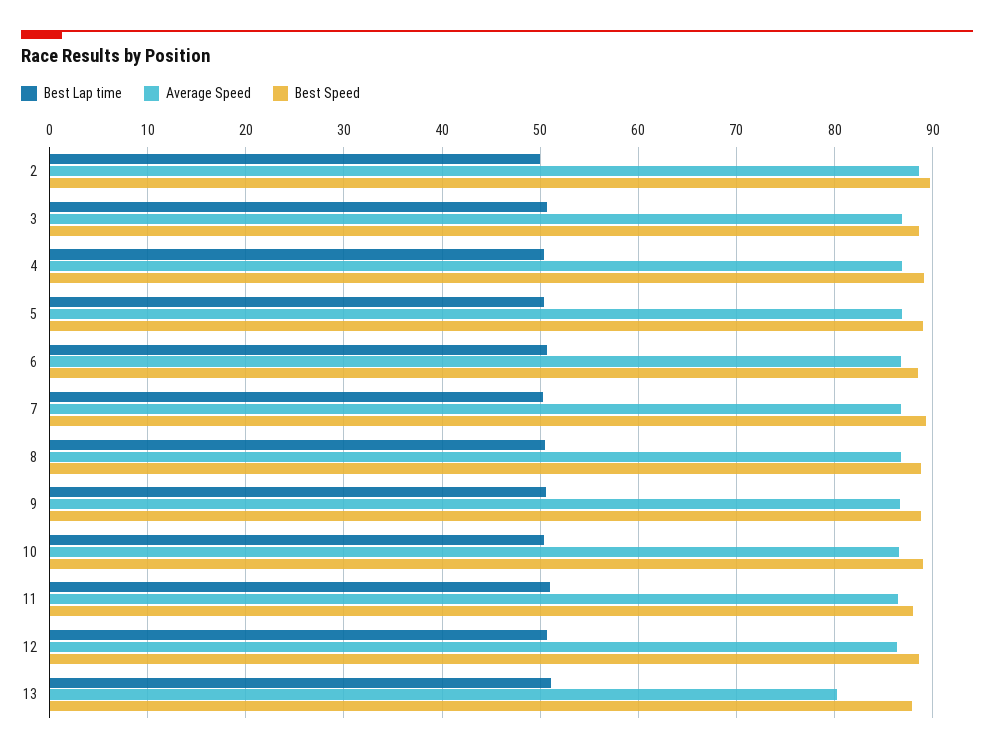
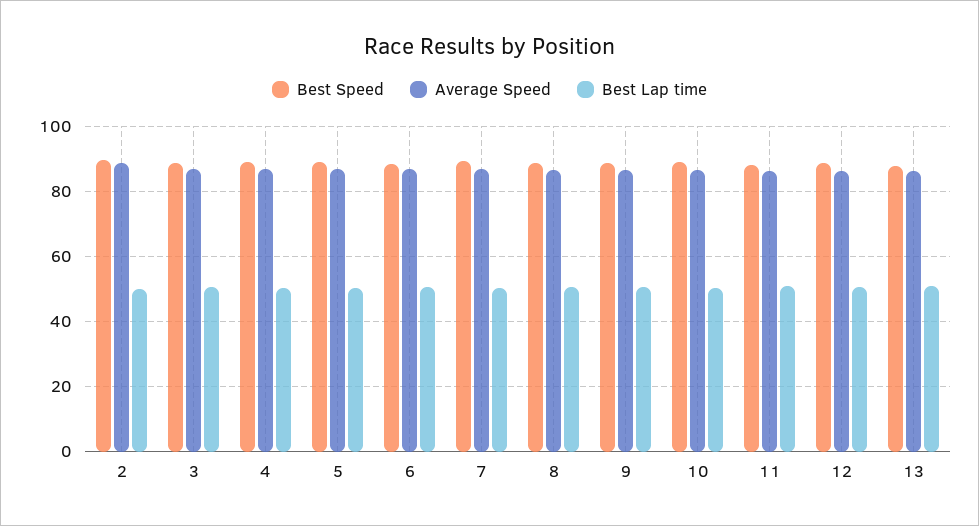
Average Speed, 13: 80 -> 86

